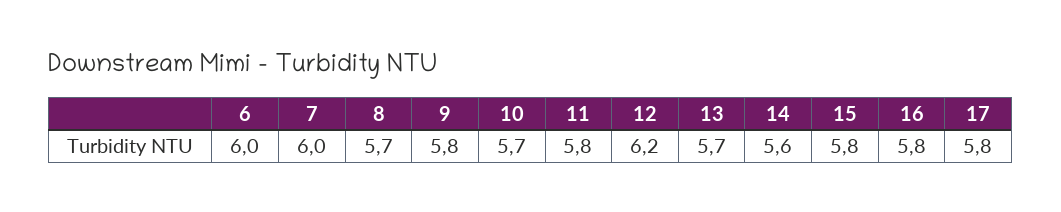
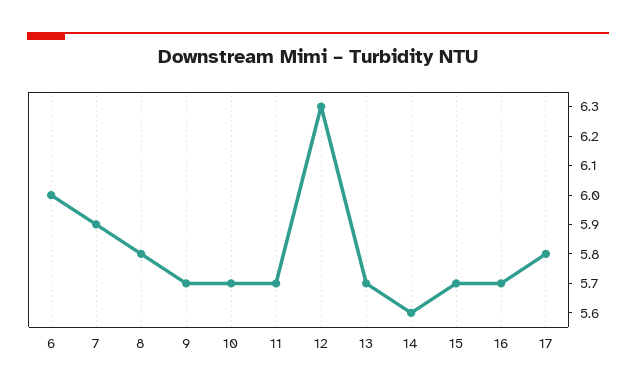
7: 6 -> 5.9
8: 5.7 -> 5.8
9: 5.8 -> 5.7
11: 5.8 -> 5.7
12: 6.2 -> 6.3
15: 5.8 -> 5.7
16: 5.8 -> 5.7

